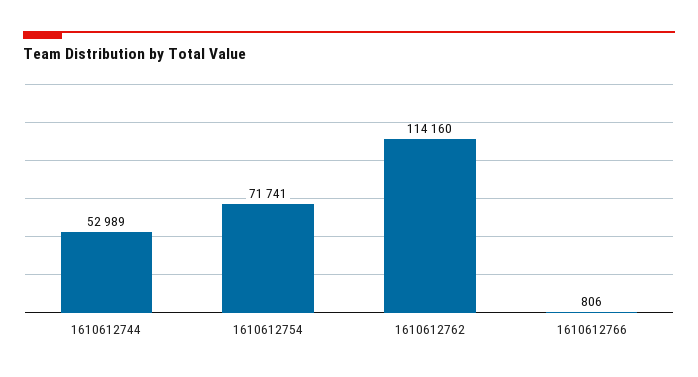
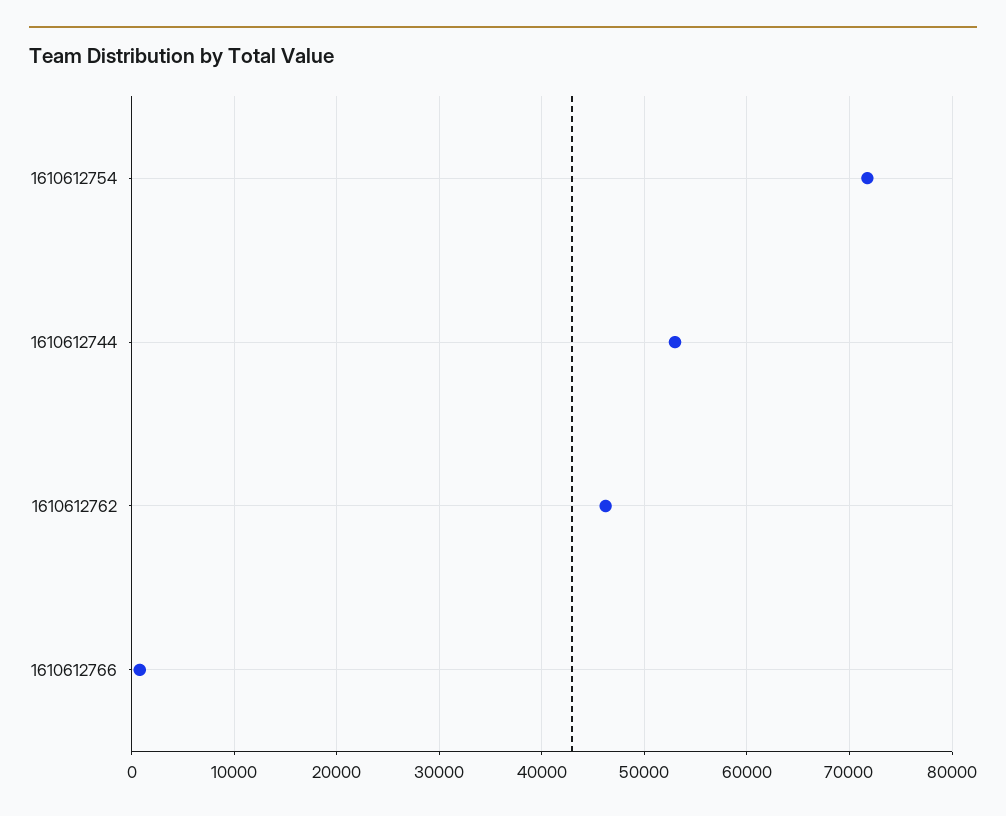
1610612762: 114160 -> 46000

